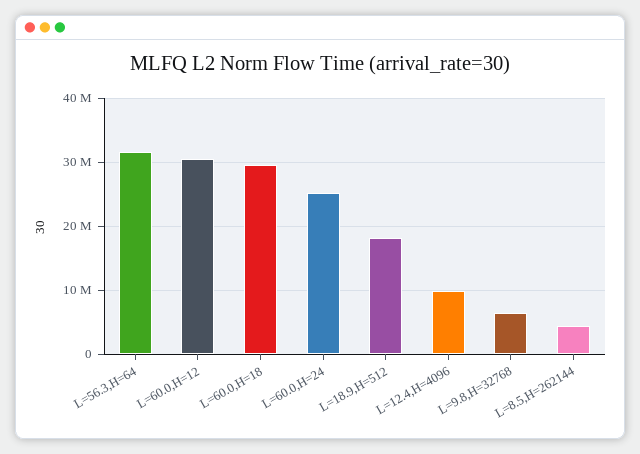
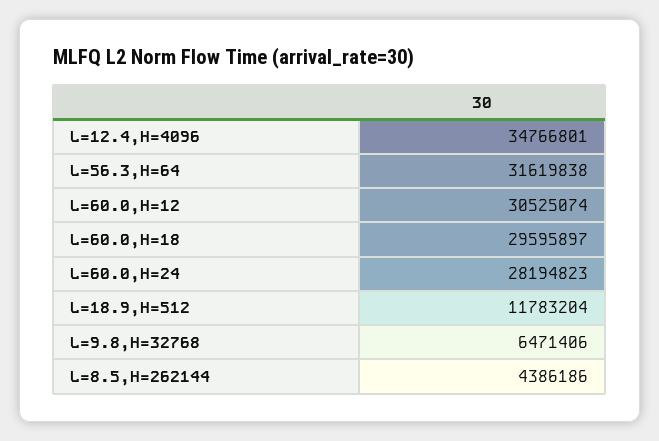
L=60.0,H=24: 25000000 -> 28194823
L=18.9,H=512: 18000000 -> 11783204
L=12.4,H=4096: 10000000 -> 34766801

